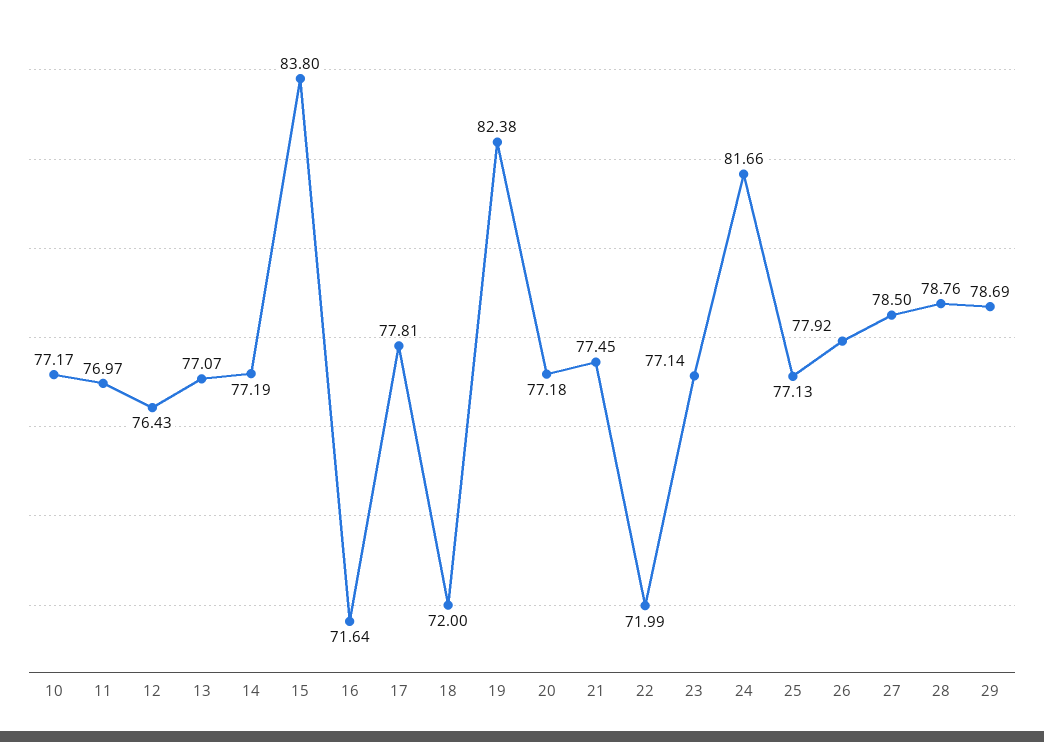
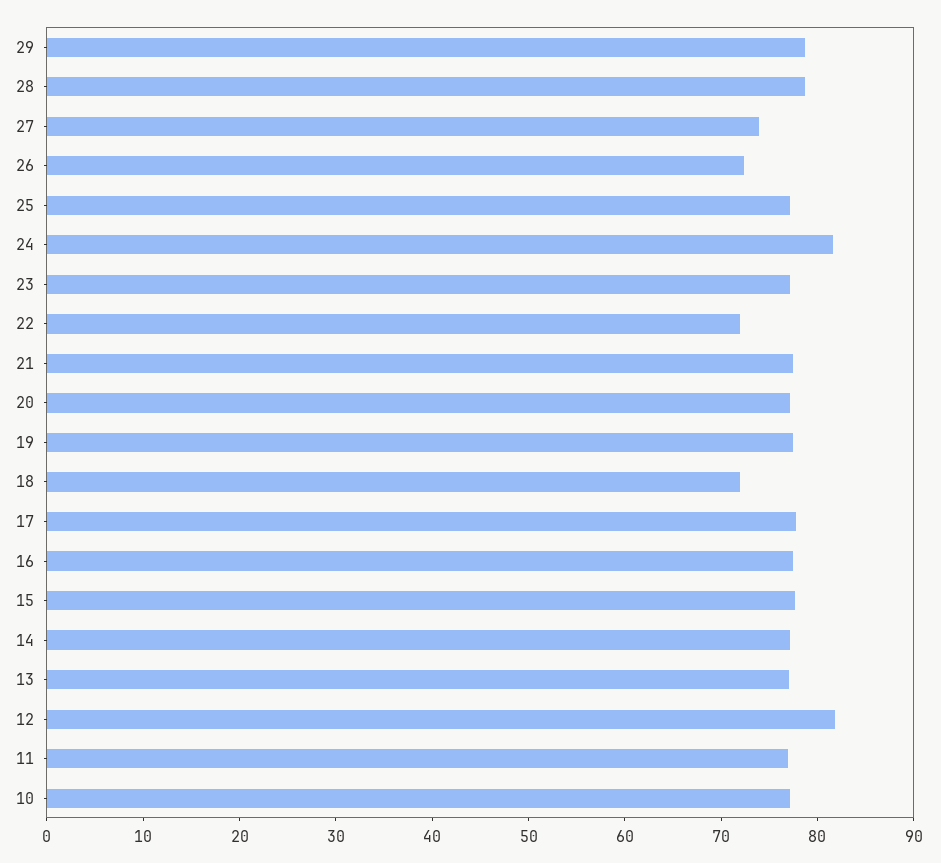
12: 76.43 -> 82
15: 83.8 -> 78
16: 71.64 -> 78
19: 82.38 -> 78
26: 77.92 -> 72
27: 78.5 -> 74

